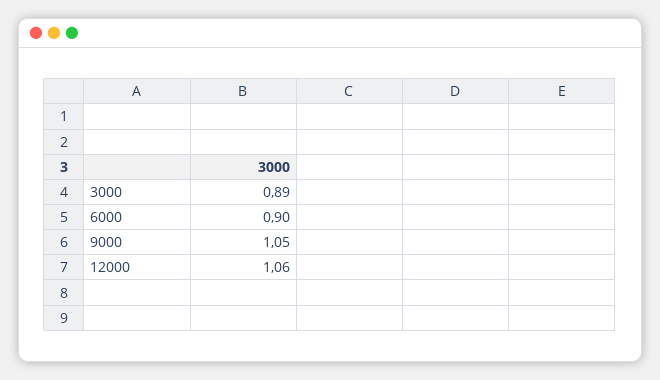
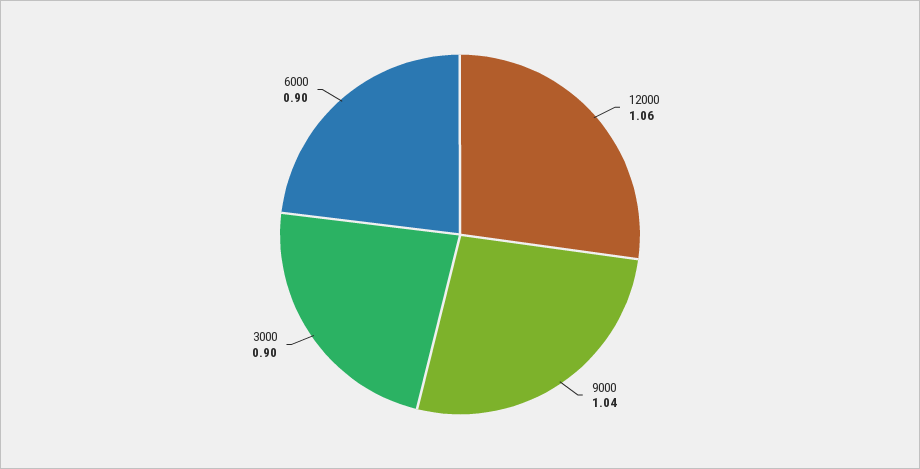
3000: 0.89 -> 0.9
9000: 1.05 -> 1.04

